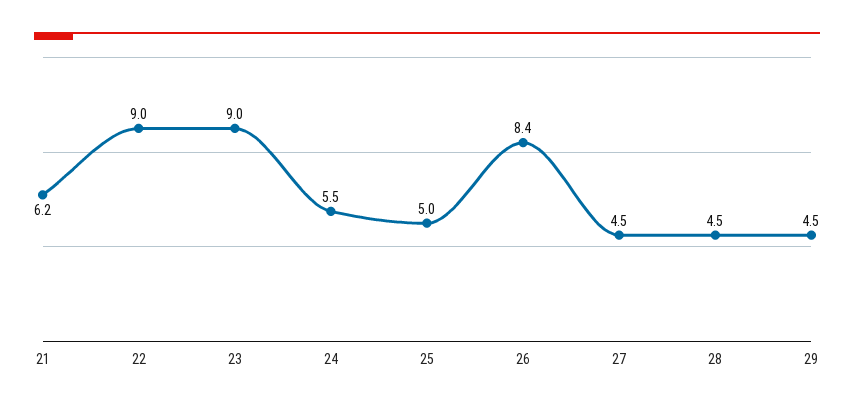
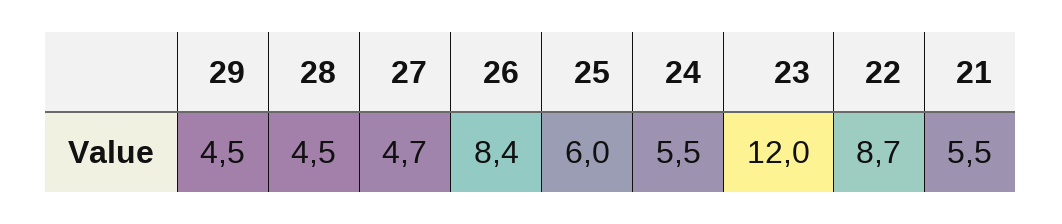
21: 6.2 -> 5.5
22: 9 -> 8.7
23: 9 -> 12
25: 5 -> 6
27: 4.5 -> 4.7

